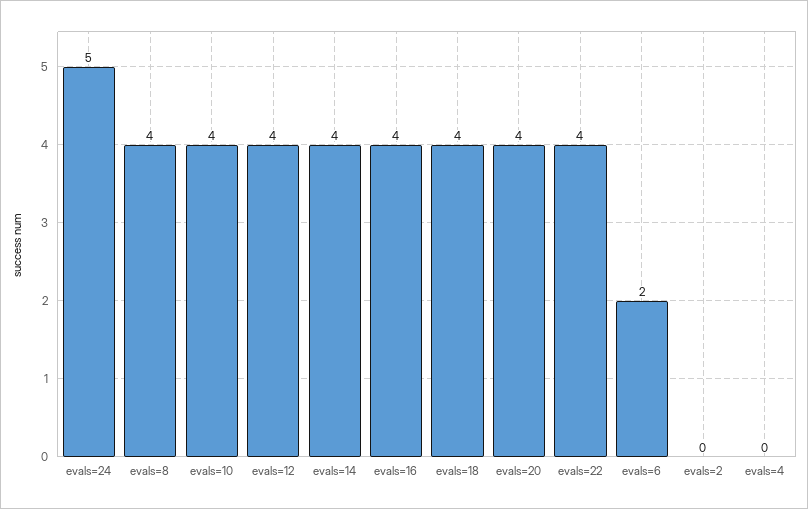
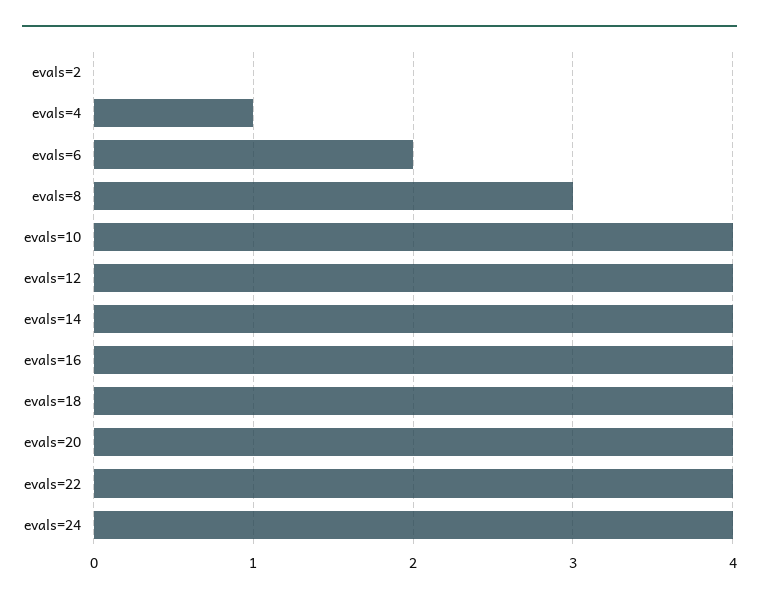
evals=24: 5 -> 4
evals=8: 4 -> 3
evals=4: 0 -> 1

